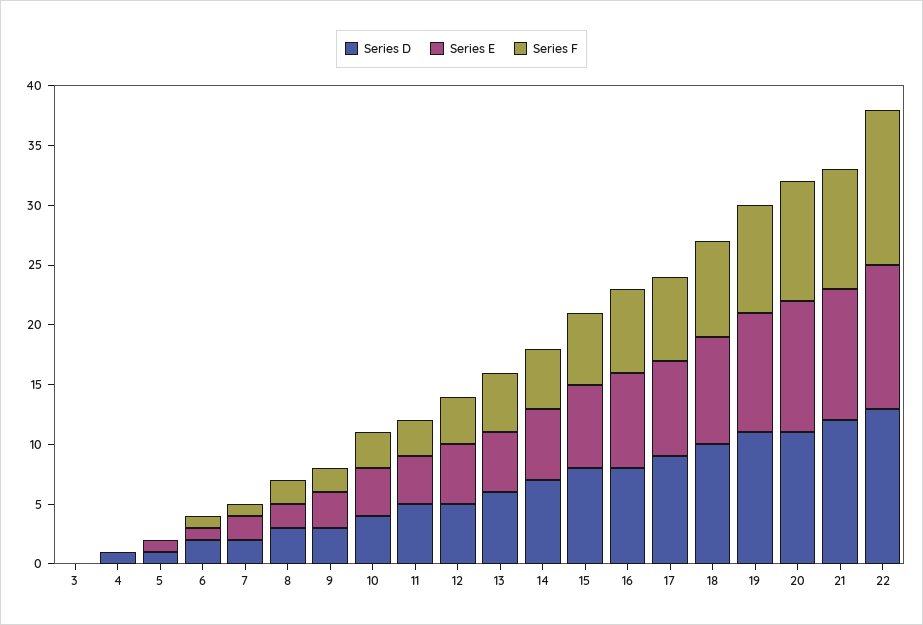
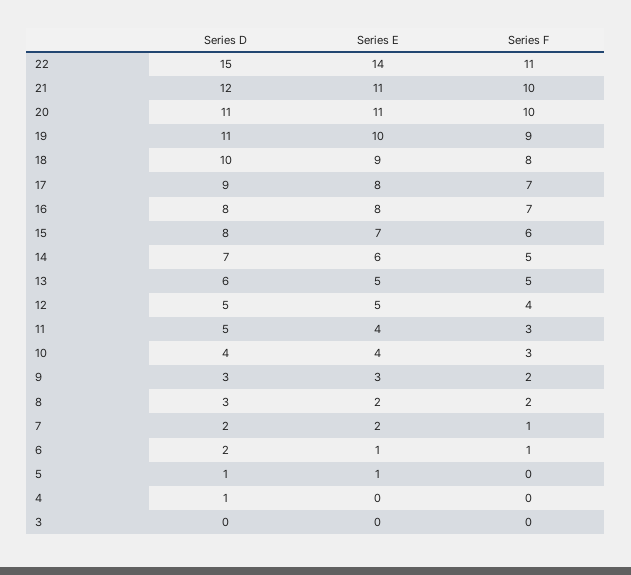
Series D, 22: 13 -> 15
Series E, 22: 12 -> 14
Series F, 22: 13 -> 11

